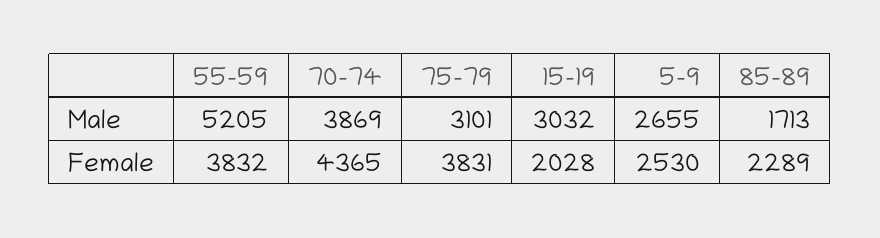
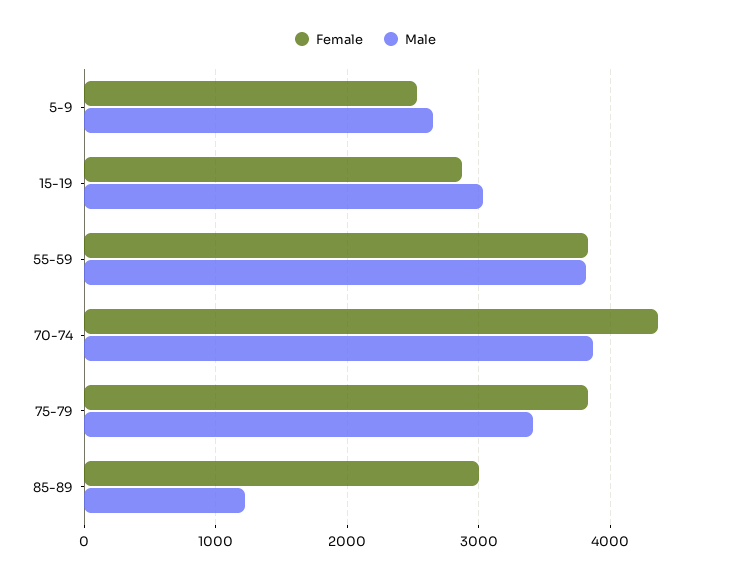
Male, 55-59: 5205 -> 3800
Male, 75-79: 3101 -> 3400
Male, 85-89: 1713 -> 1200
Female, 15-19: 2028 -> 2900
Female, 85-89: 2289 -> 3000

